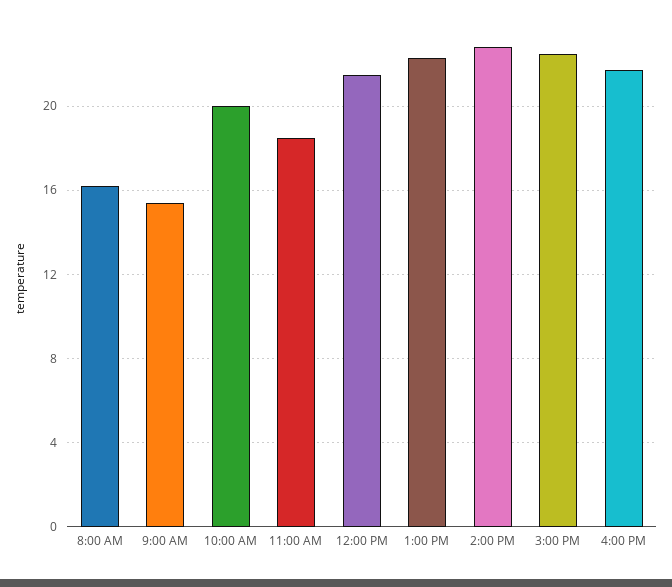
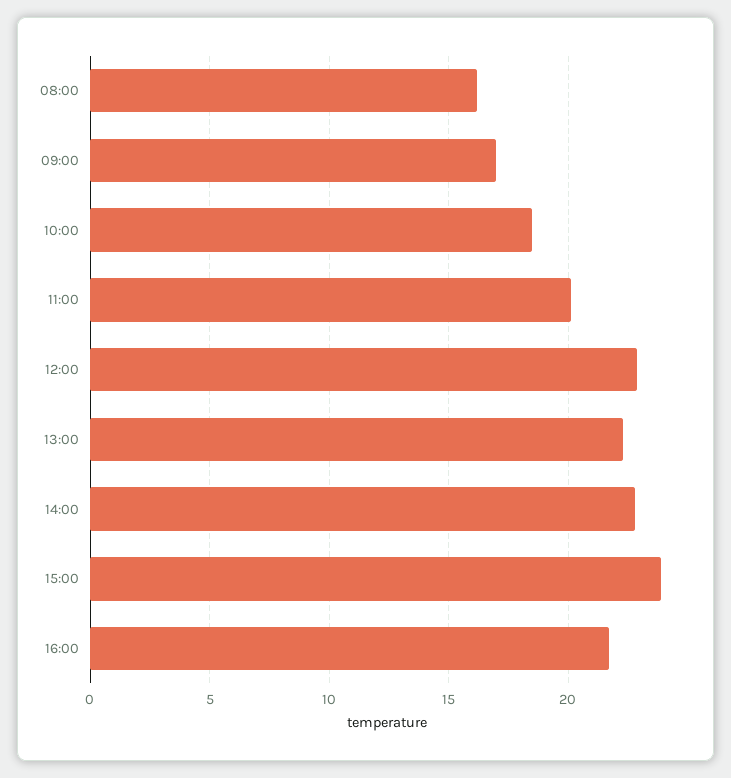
9:00 AM: 15.5 -> 17
10:00 AM: 20 -> 18.5
11:00 AM: 18.5 -> 20
12:00 PM: 21.5 -> 23
3:00 PM: 22.5 -> 24

